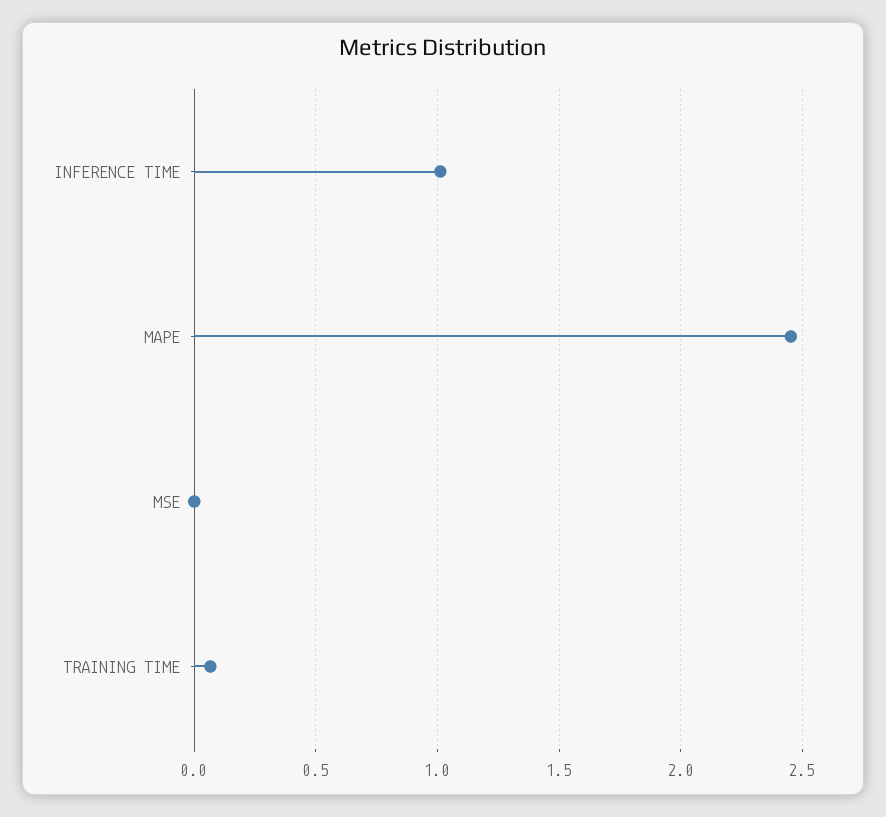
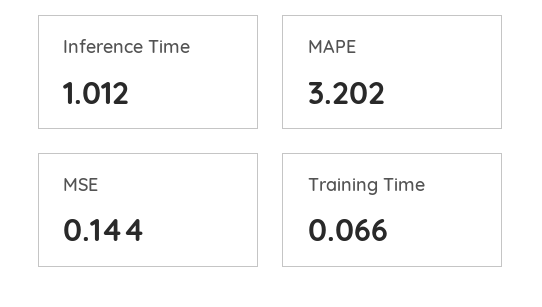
MAPE: 2.45 -> 3.202
MSE: 0 -> 0.144

